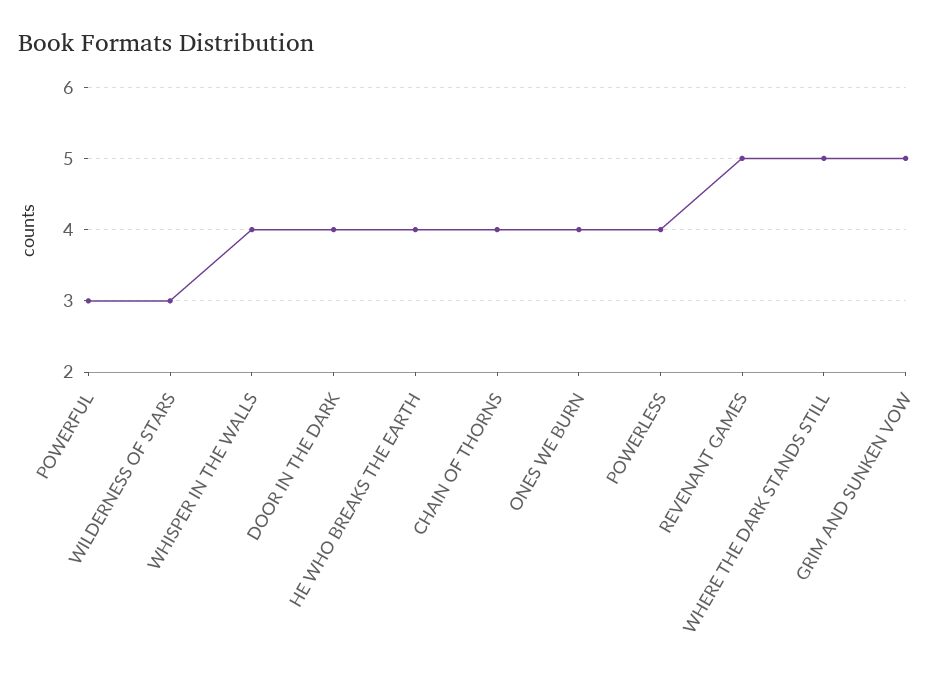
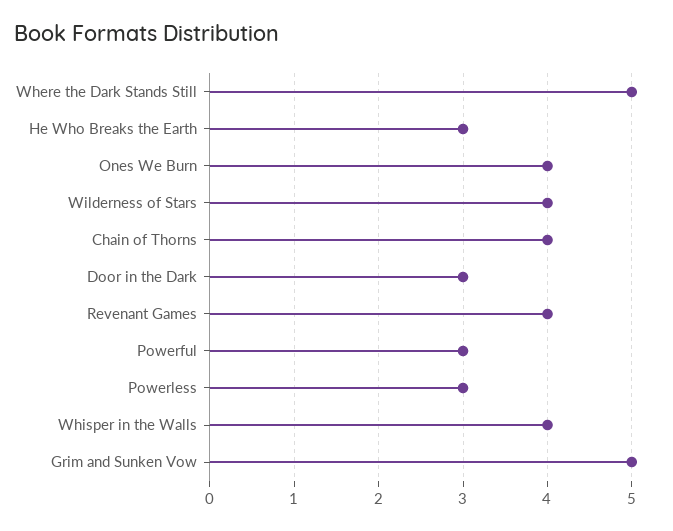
WILDERNESS OF STARS: 3 -> 4
DOOR IN THE DARK: 4 -> 3
HE WHO BREAKS THE EARTH: 4 -> 3
POWERLESS: 4 -> 3
REVENANT GAMES: 5 -> 4

